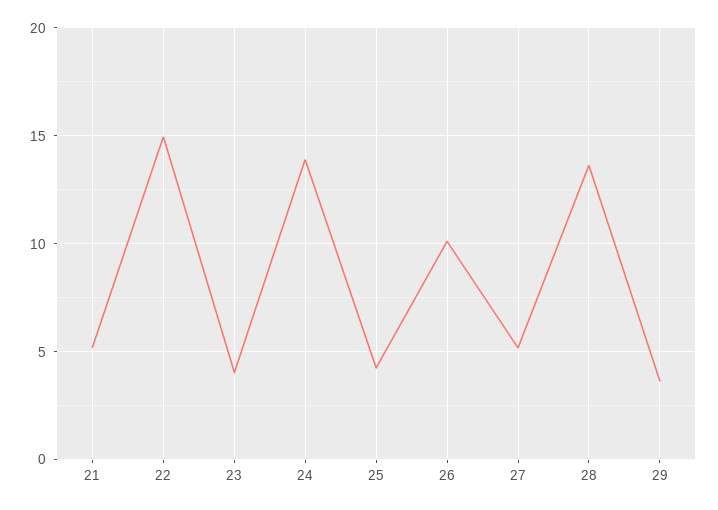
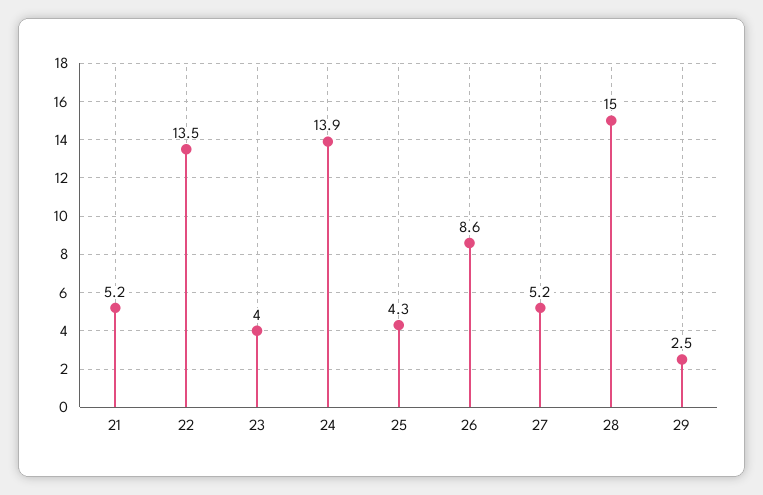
22: 15 -> 13.5
26: 10 -> 8.6
28: 13.5 -> 15
29: 3.5 -> 2.5

